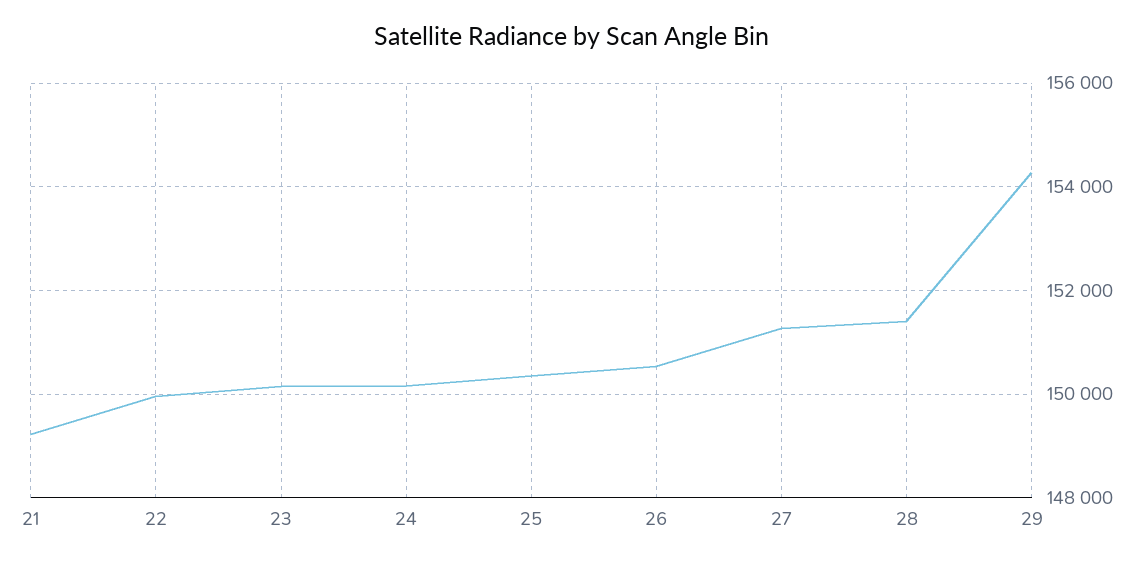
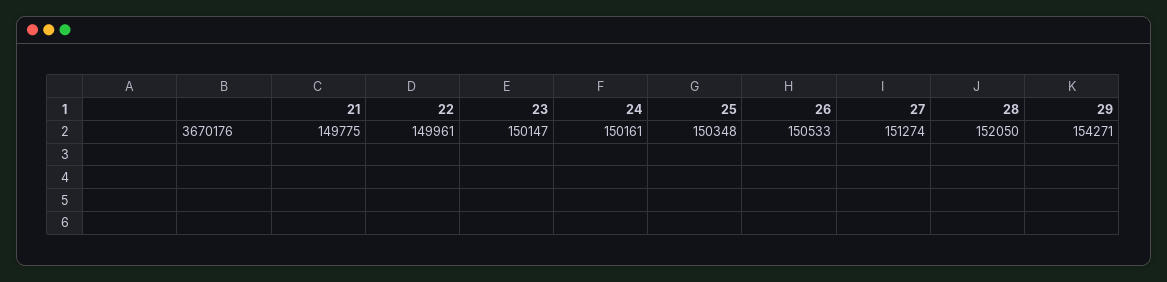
21: 149200 -> 149775
28: 151400 -> 152050

